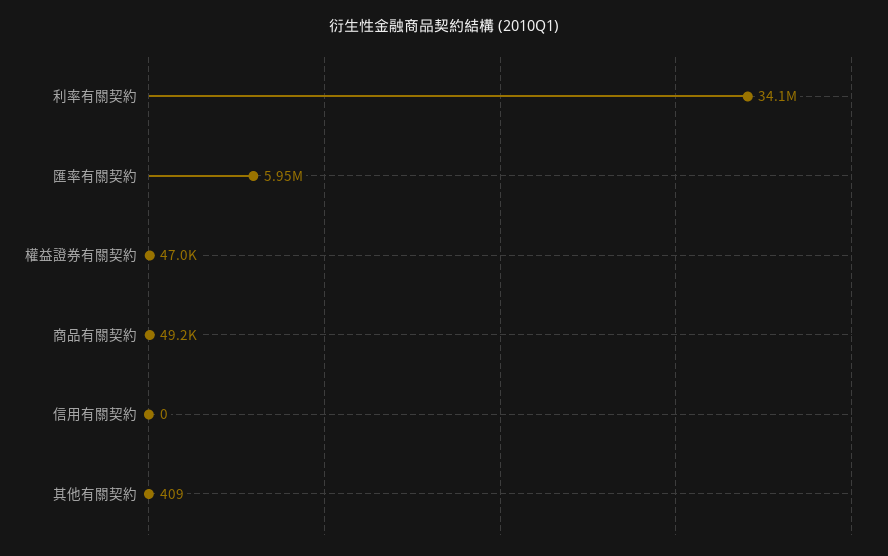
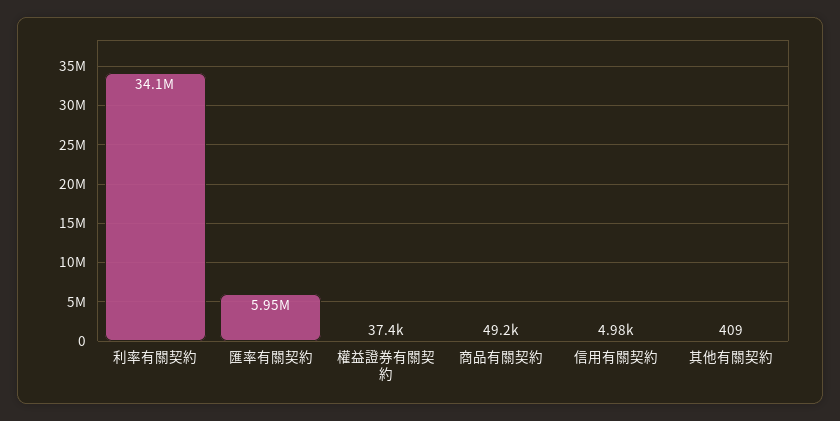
權益證券有關契約: 47000 -> 37400
信用有關契約: 0 -> 4980

